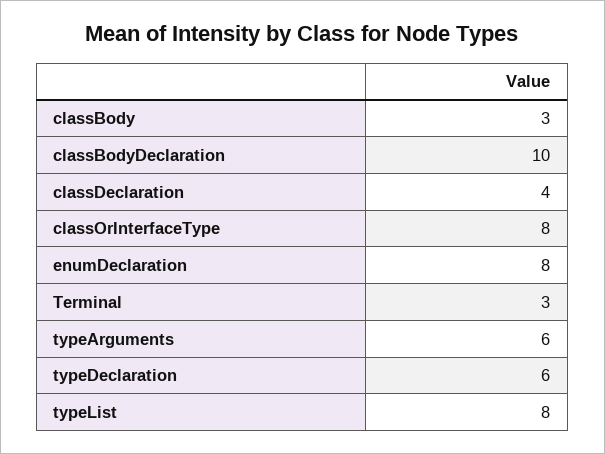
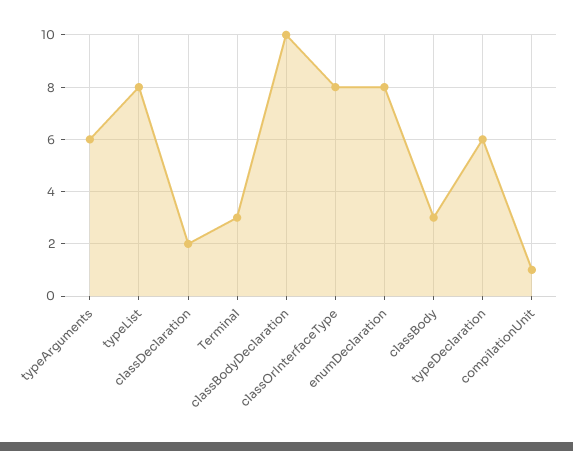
classDeclaration: 4 -> 2
compilationUnit: none -> 1

